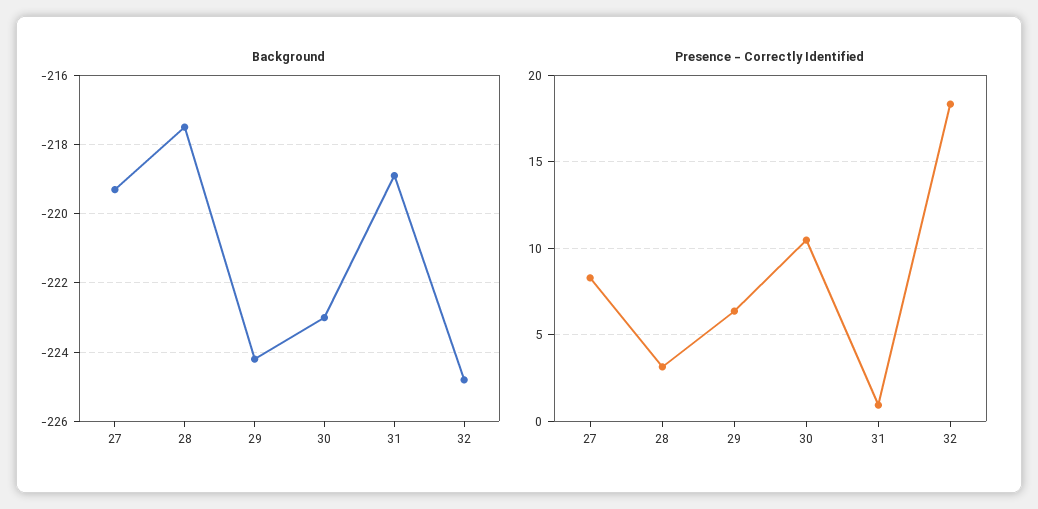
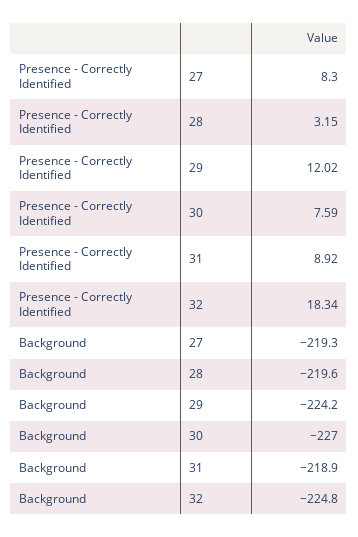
Background, 28: -217.5 -> -219.6
Background, 30: -223 -> -227
Presence - Correctly Identified, 29: 6.5 -> 12.02
Presence - Correctly Identified, 30: 10.5 -> 7.59
Presence - Correctly Identified, 31: 1 -> 8.92

